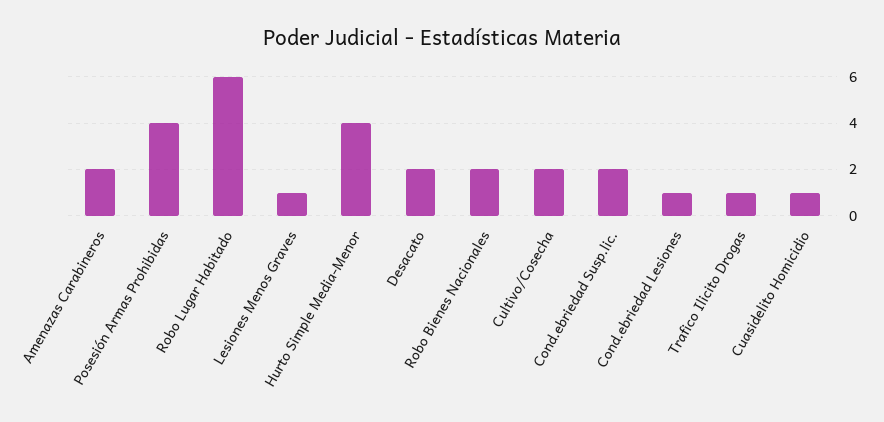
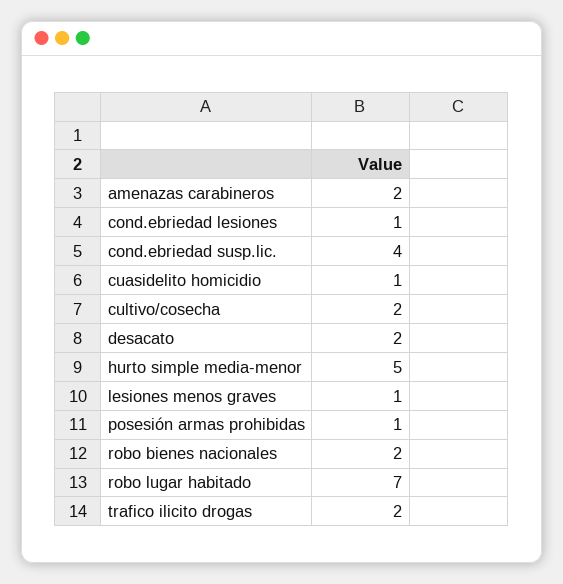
Posesión Armas Prohibidas: 4 -> 1
Robo Lugar Habitado: 6 -> 7
Hurto Simple Media-Menor: 4 -> 5
Cond.ebriedad Susp.lic.: 2 -> 4
Trafico Ilicito Drogas: 1 -> 2

